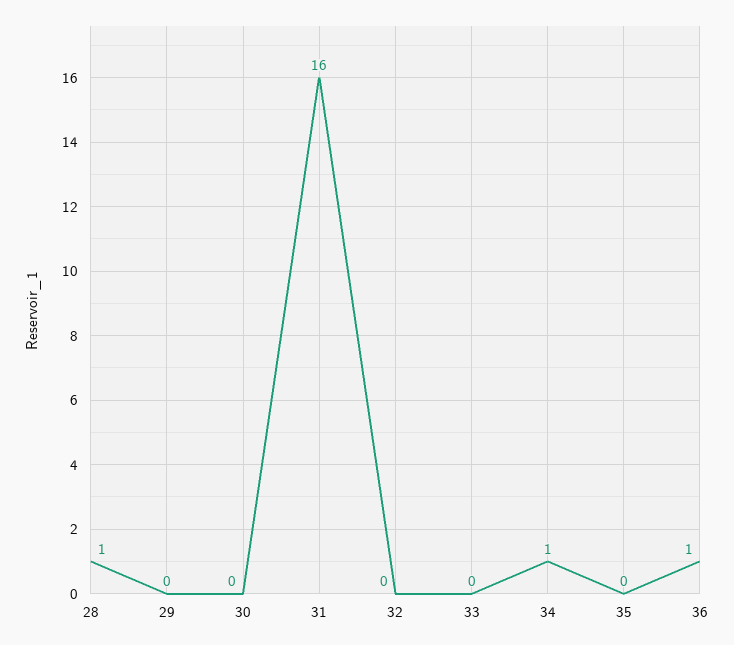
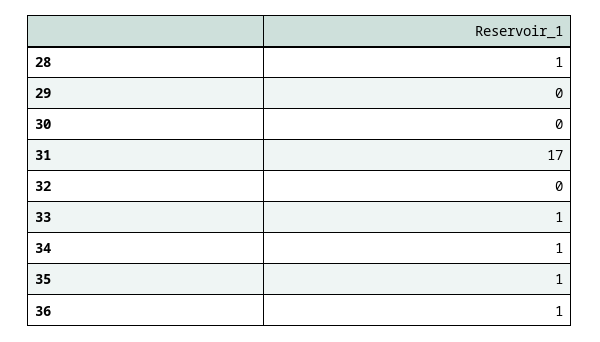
31: 16 -> 17
33: 0 -> 1
35: 0 -> 1

